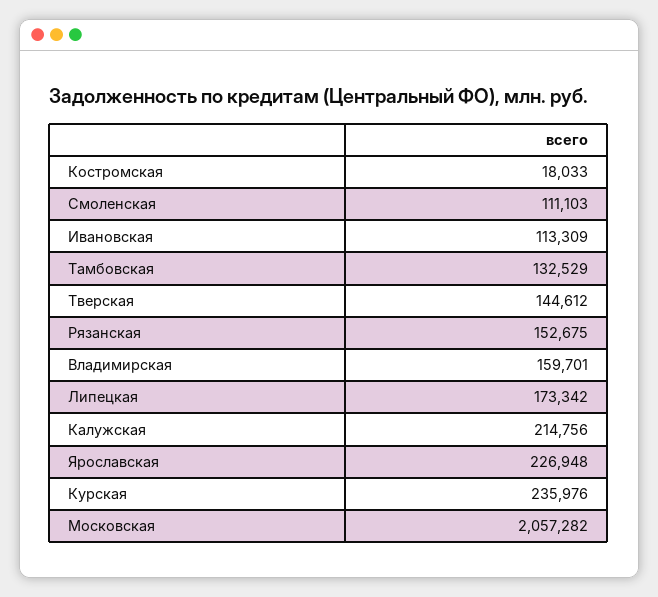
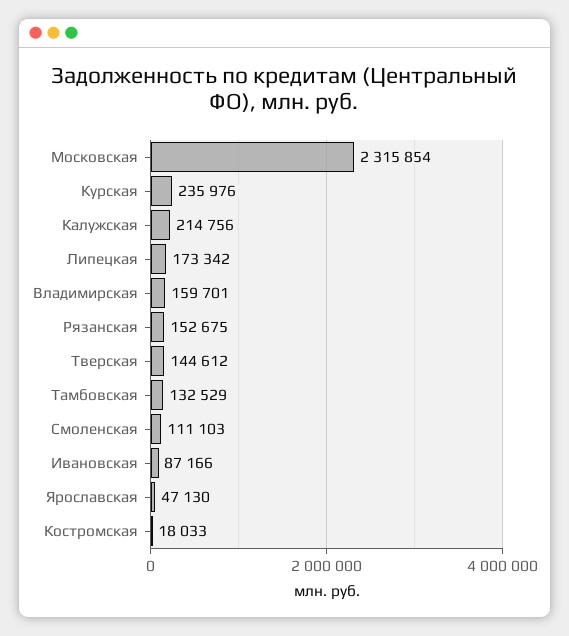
Ивановская: 113309 -> 87166
Ярославская: 226948 -> 47130
Московская: 2057282 -> 2315854

